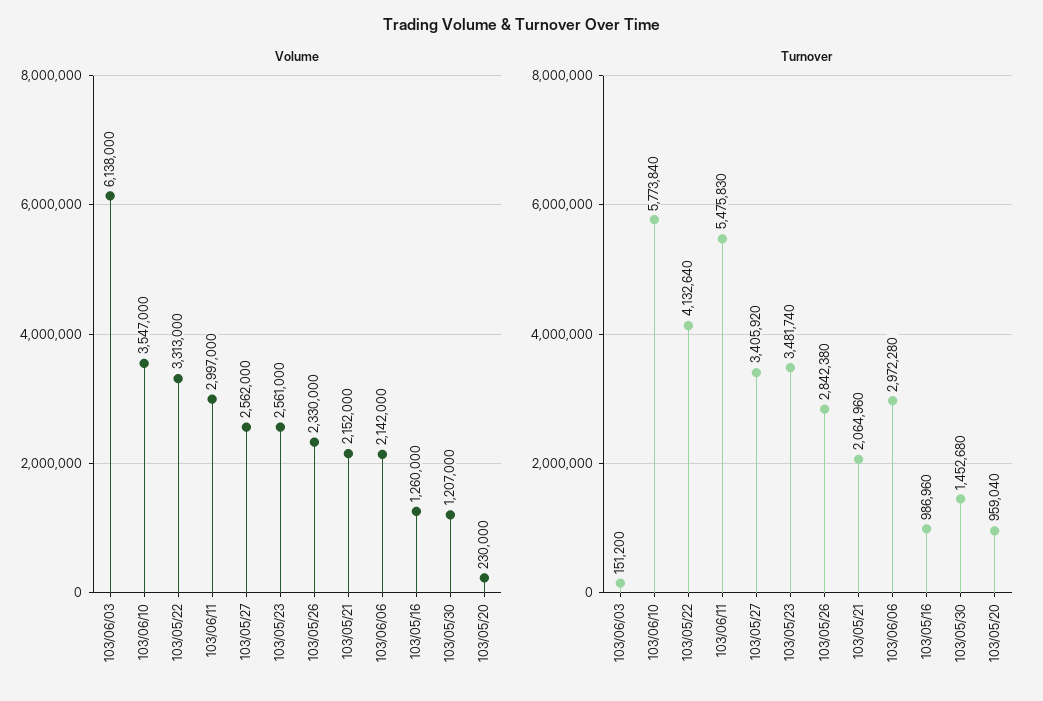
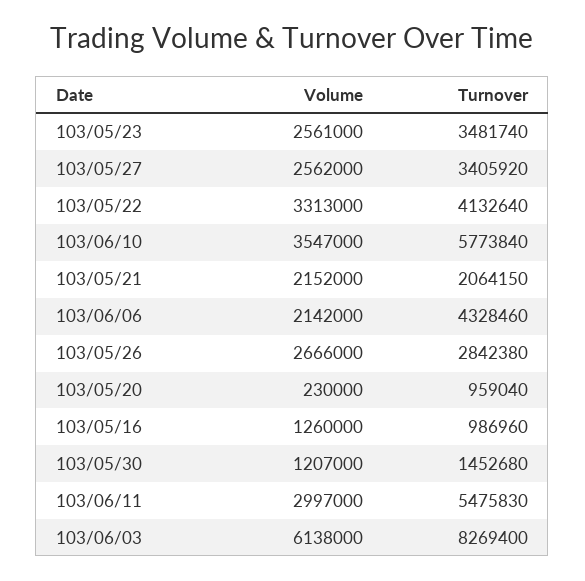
Volume, 103/05/26: 2330000 -> 2666000
Turnover, 103/06/03: 151200 -> 8269400
Turnover, 103/05/21: 2064960 -> 2064150
Turnover, 103/06/06: 2972280 -> 4328460

